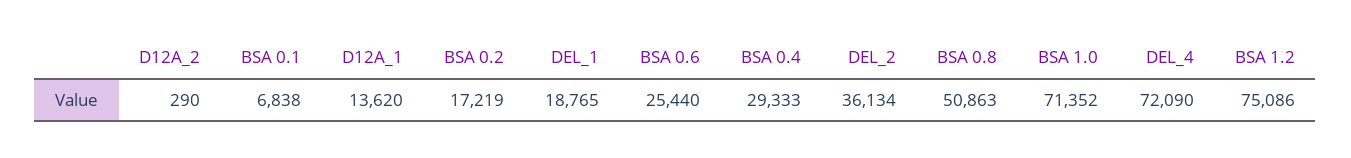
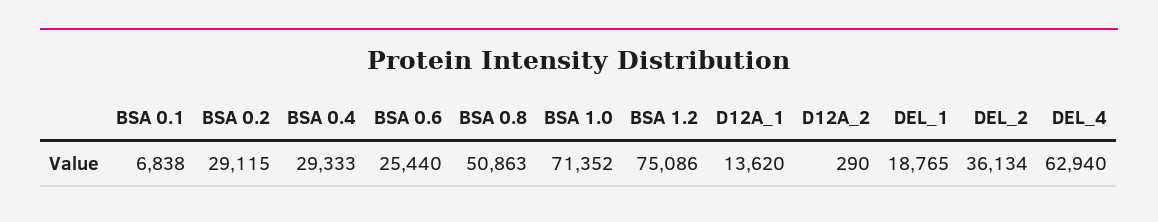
BSA 0.2: 17219 -> 29115
DEL_4: 72090 -> 62940

